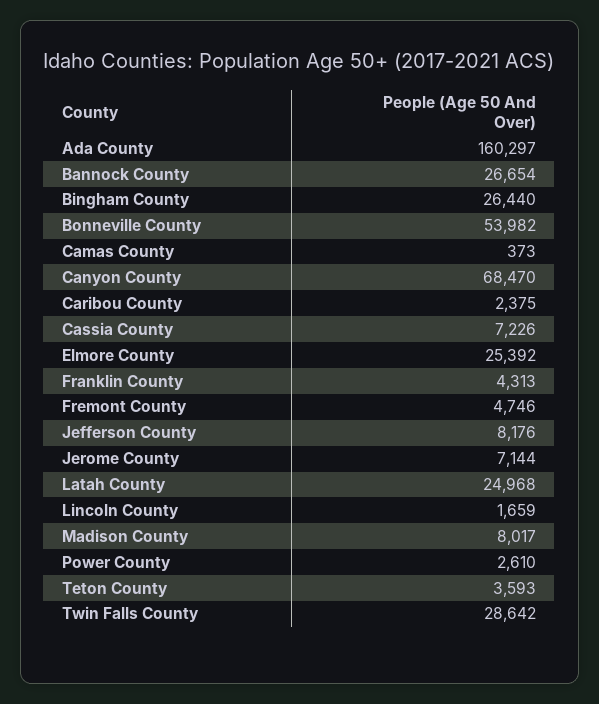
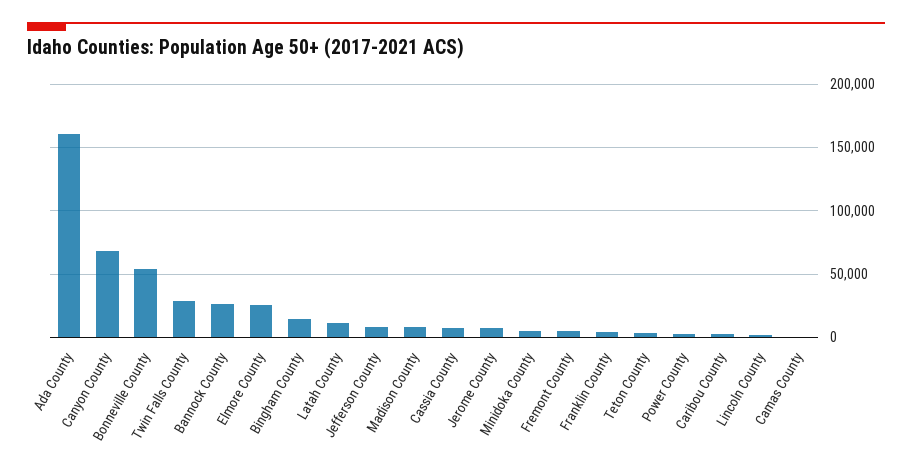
Bingham County: 26440 -> 15000
Latah County: 24968 -> 10000
Minidoka County: none -> 5000

